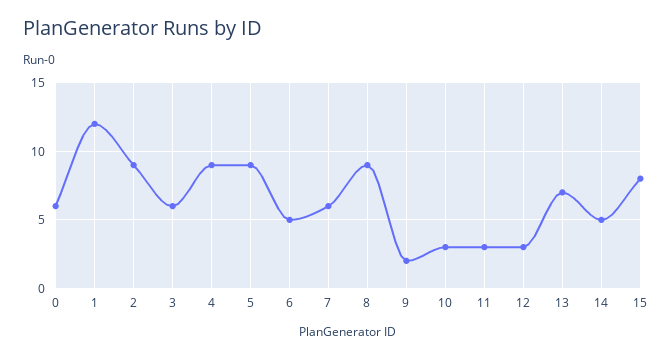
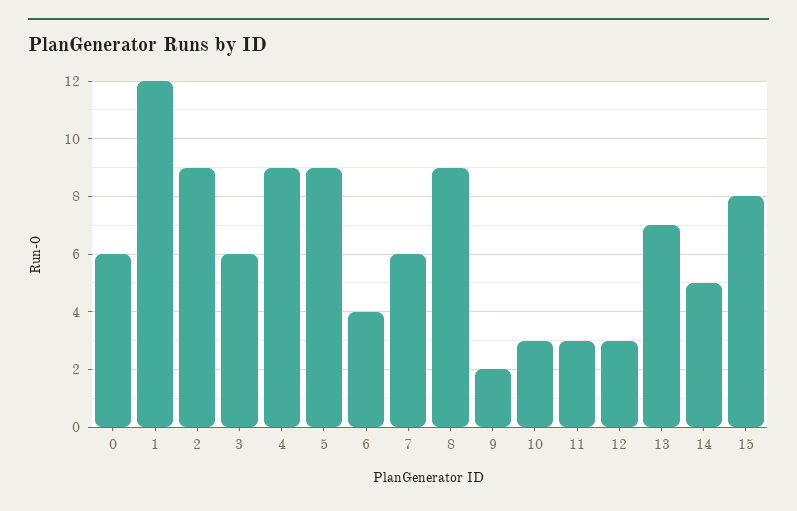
6: 5 -> 4

